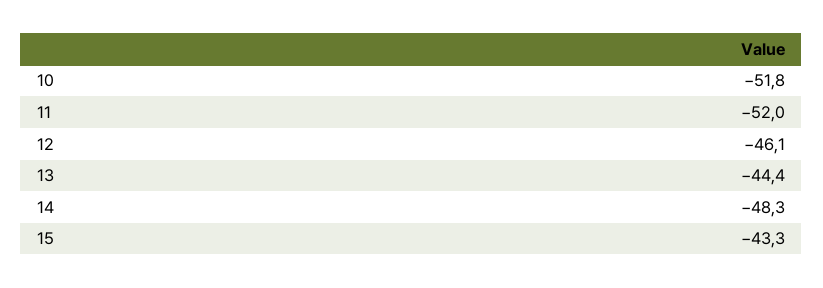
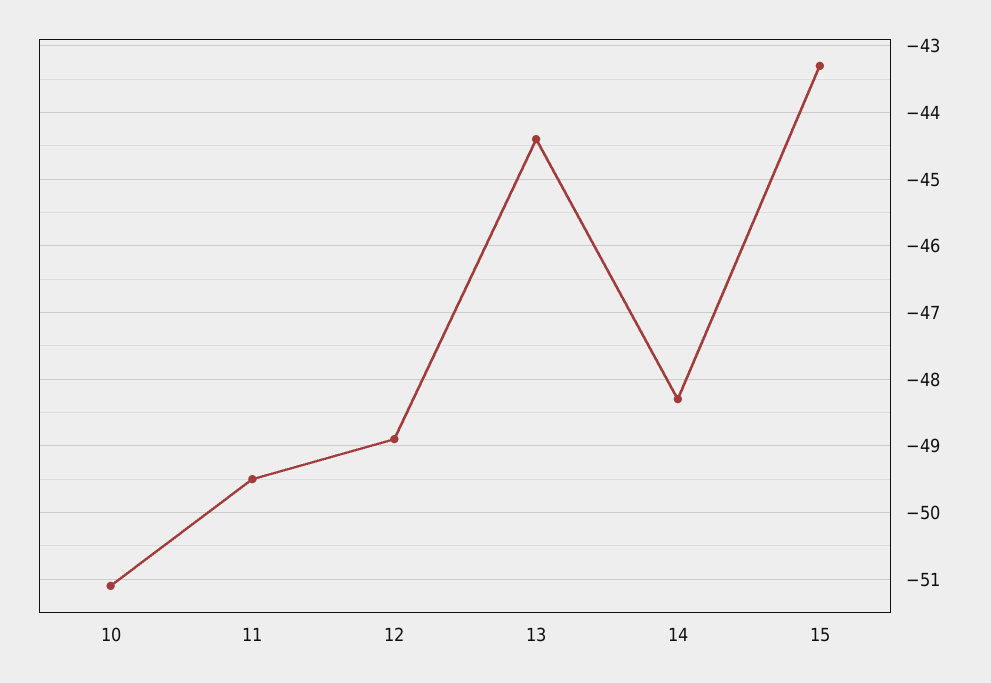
10: -51.8 -> -51.1
11: -52 -> -49.5
12: -46.1 -> -48.9

